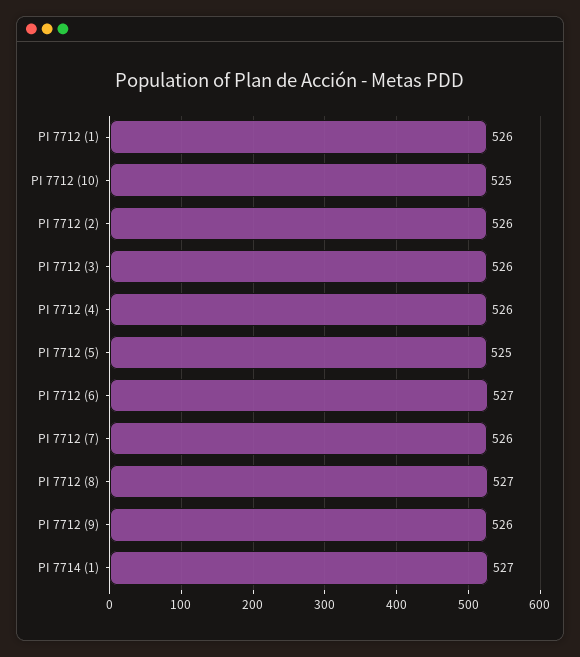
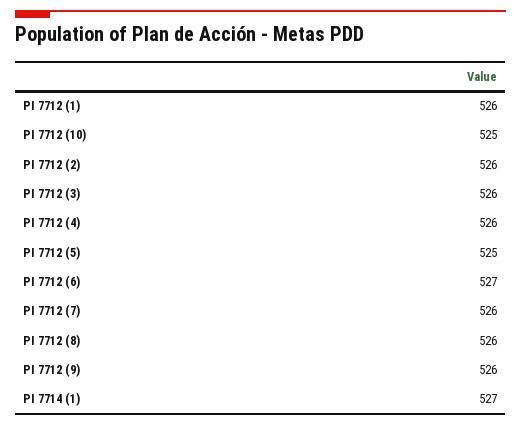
PI 7712 (8): 527 -> 526

